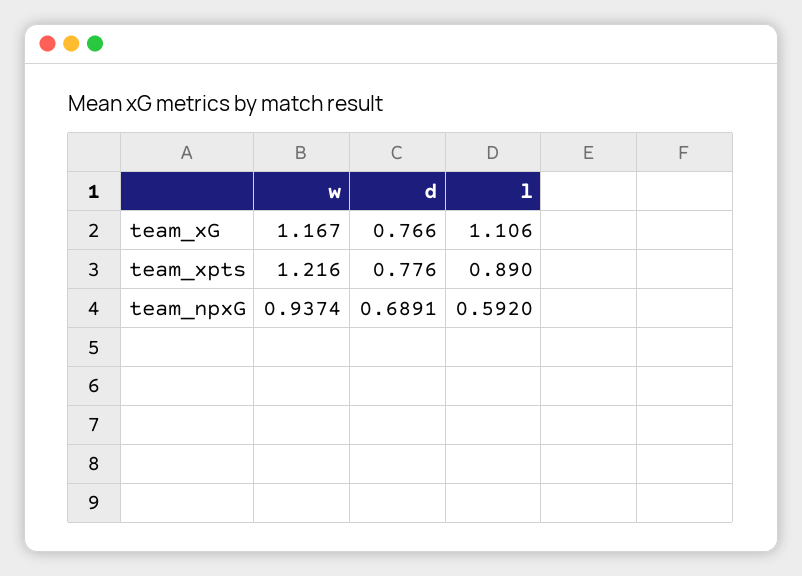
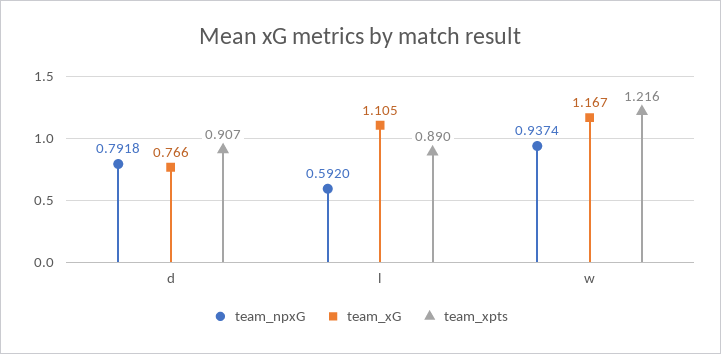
team_xG, l: 1.106 -> 1.105
team_xpts, d: 0.776 -> 0.907
team_npxG, d: 0.6891 -> 0.7918

